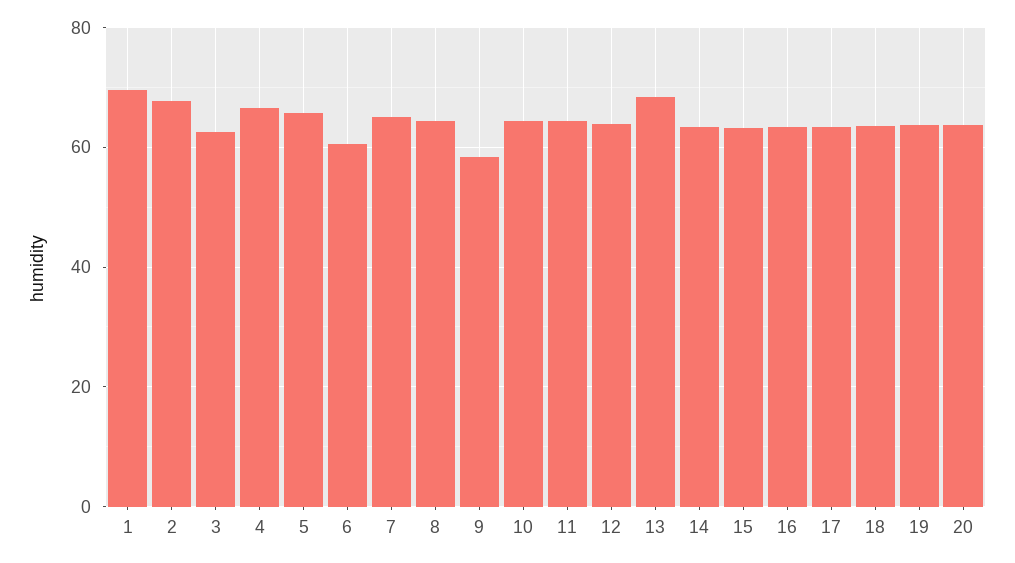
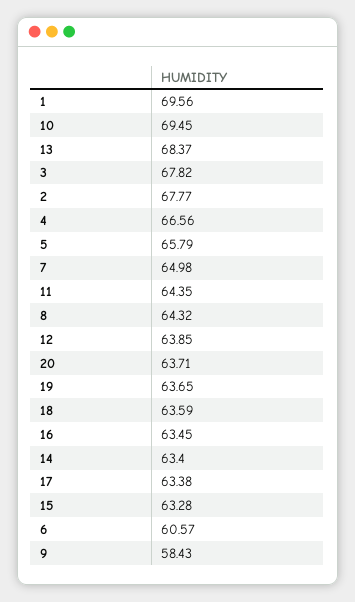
3: 62 -> 67.82
10: 64 -> 69.45

